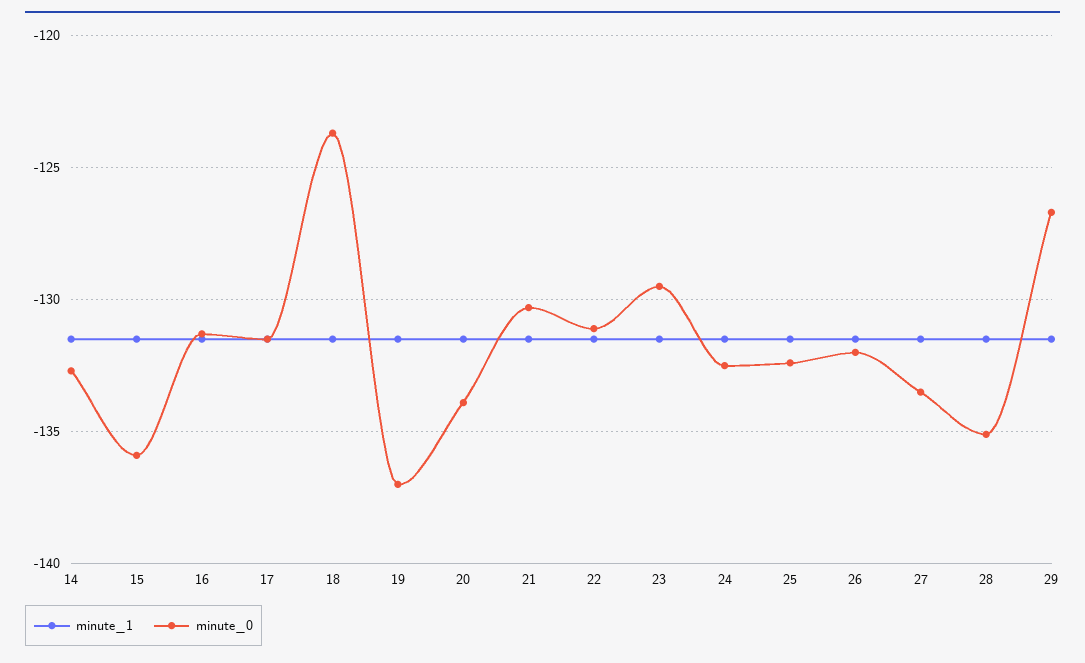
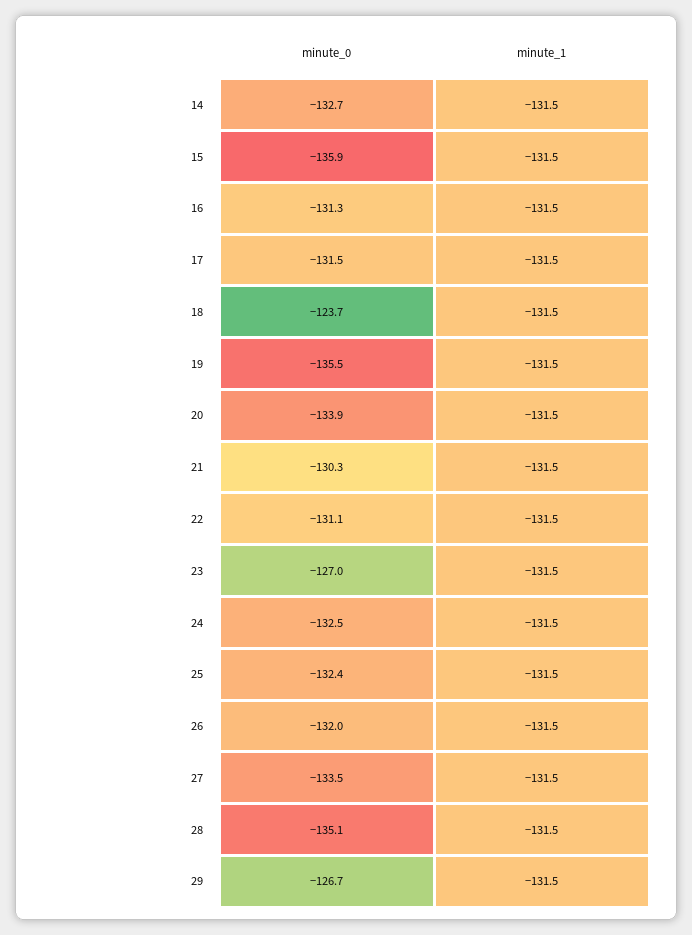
minute_0, 19: -137 -> -135.5
minute_0, 23: -129.5 -> -127

